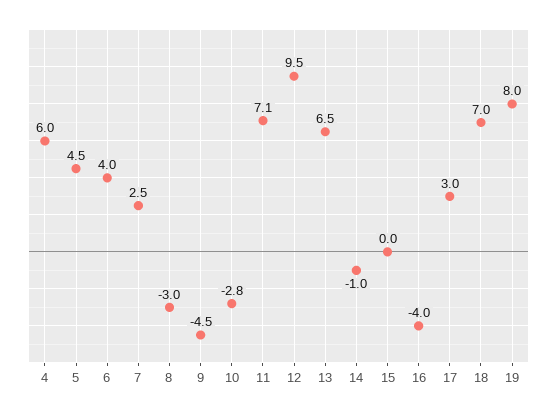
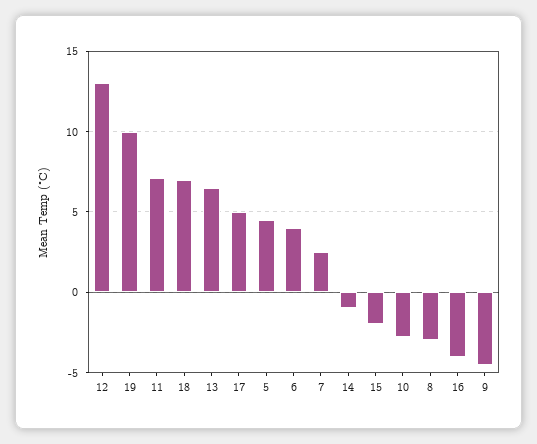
4: 6 -> none
12: 9.5 -> 13
15: 0 -> -2
17: 3 -> 5
19: 8 -> 10

